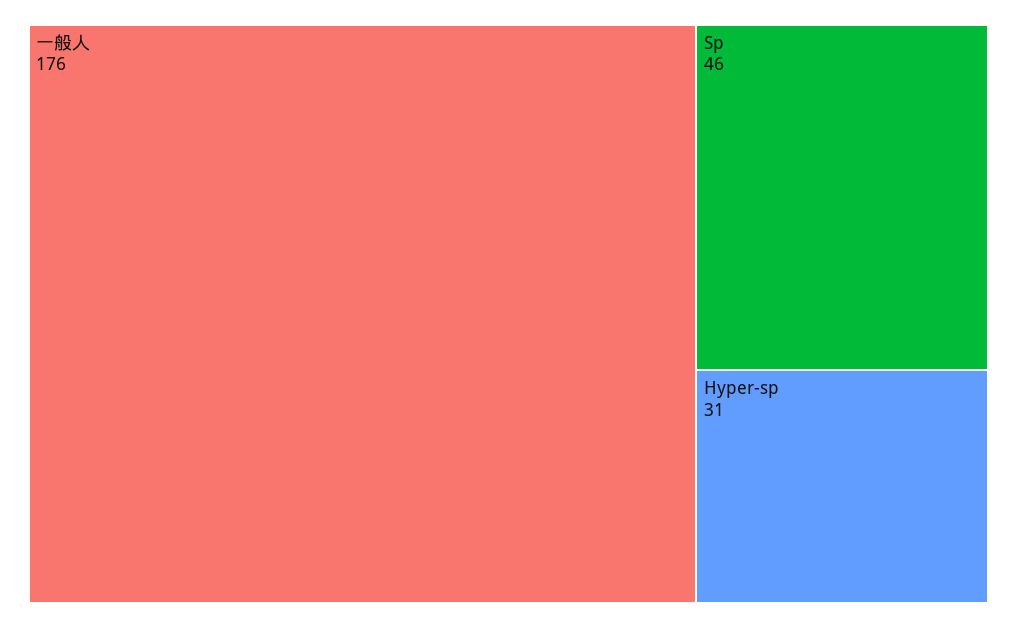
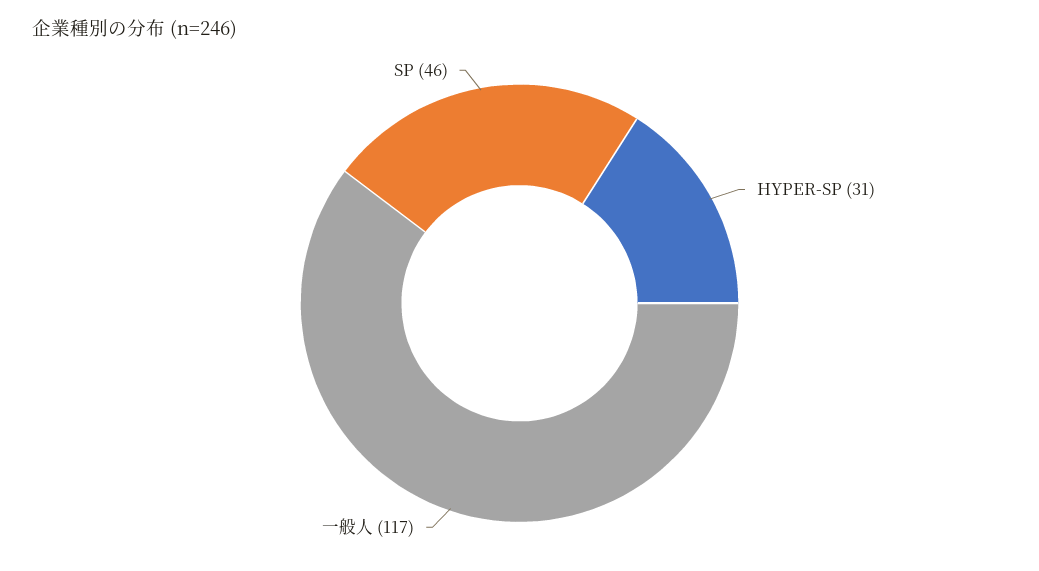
一般人: 176 -> 117

